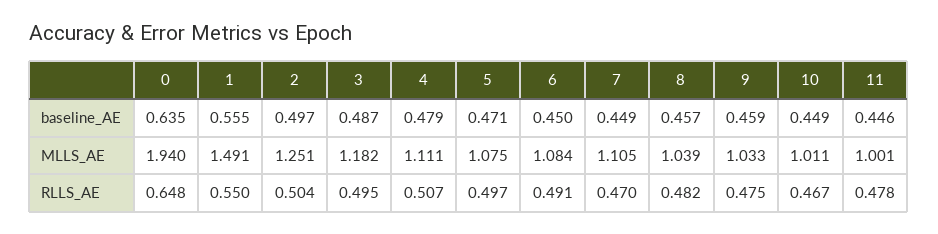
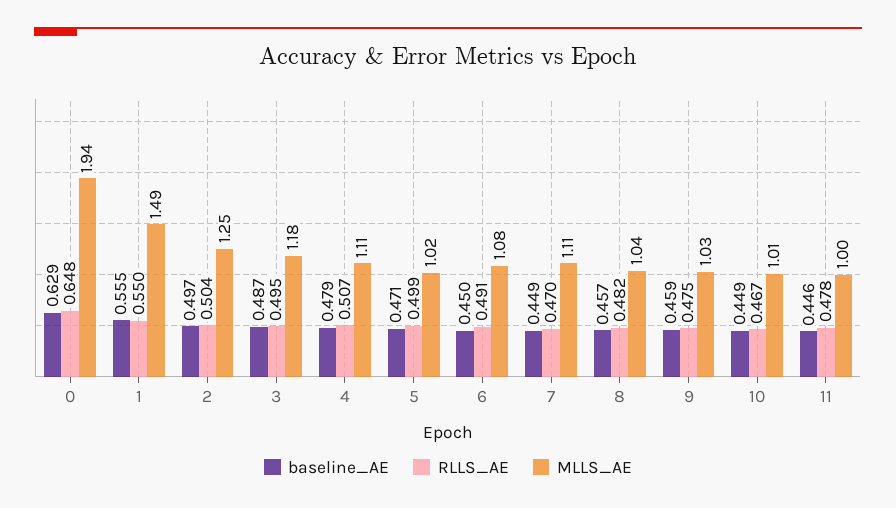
baseline_AE, 0: 0.635 -> 0.629
MLLS_AE, 5: 1.075 -> 1.02
RLLS_AE, 5: 0.497 -> 0.499

